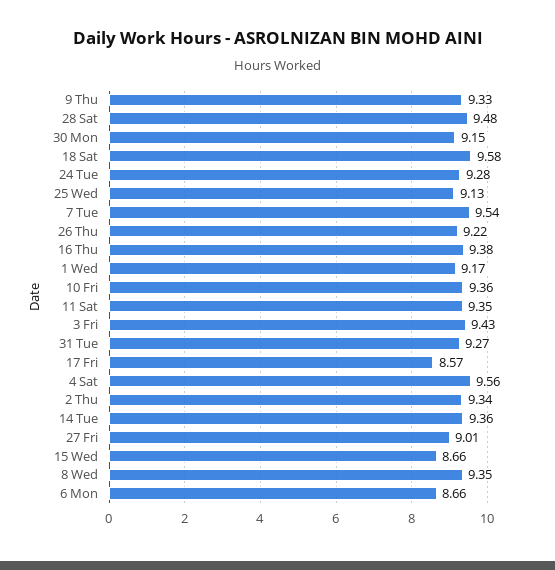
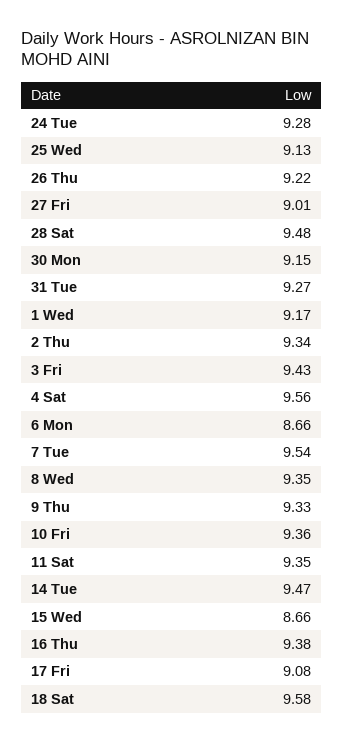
17 Fri: 8.57 -> 9.08
14 Tue: 9.36 -> 9.47

